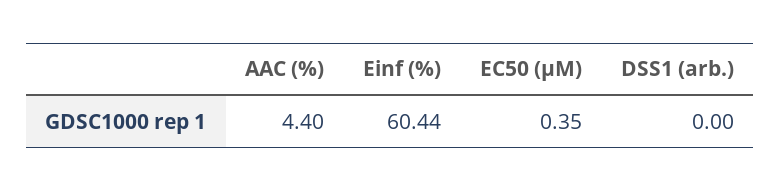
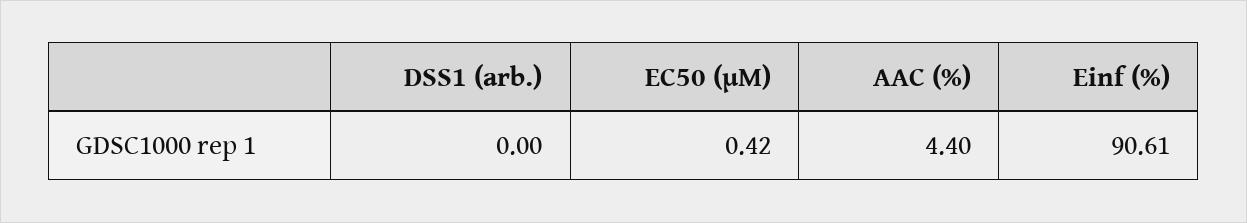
Einf (%): 60.44 -> 90.61
EC50 (µM): 0.35 -> 0.42

